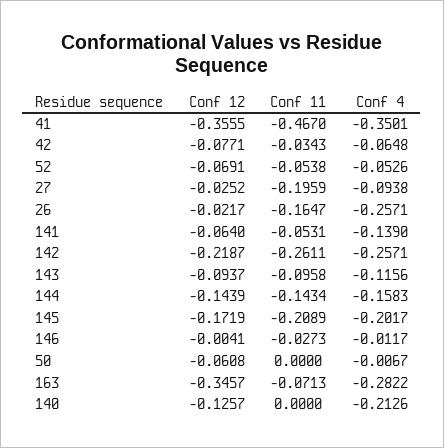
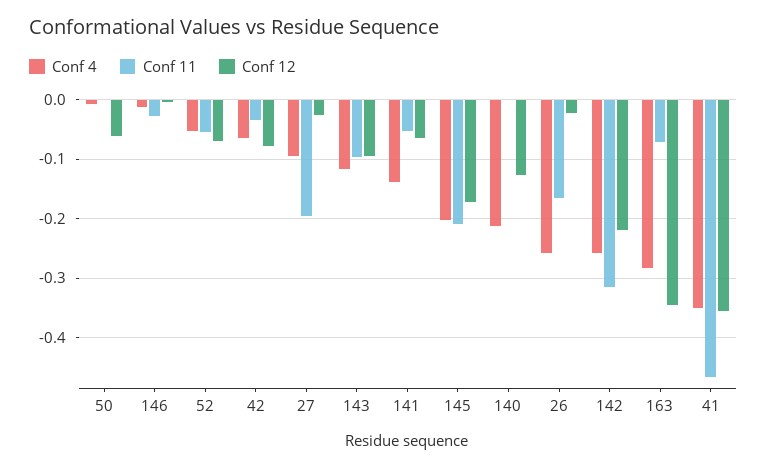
Conf 11, 142: -0.2611 -> -0.32
Conf 12, 144: -0.1439 -> none
Conf 11, 144: -0.1434 -> none
Conf 4, 144: -0.1583 -> none

